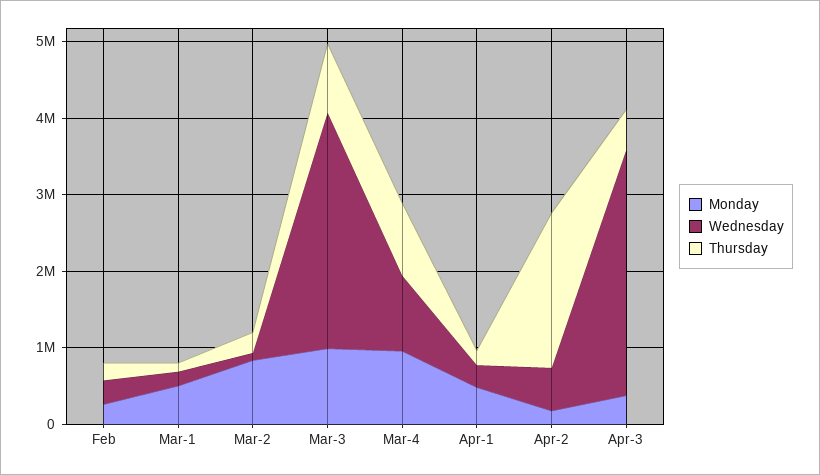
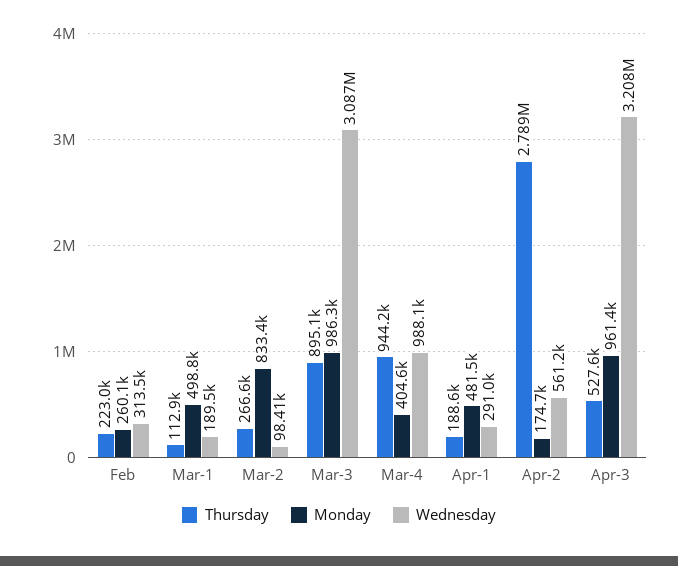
Monday, Mar-4: 1000000 -> 404600
Thursday, Apr-2: 2000000 -> 2789000
Monday, Apr-3: 400000 -> 961400

